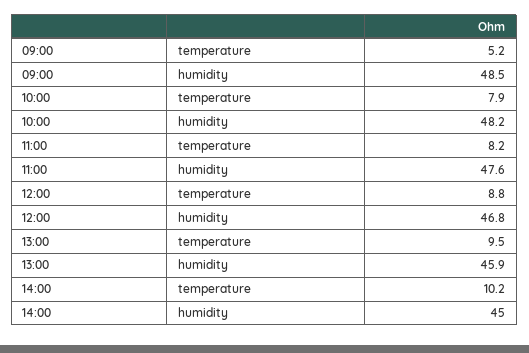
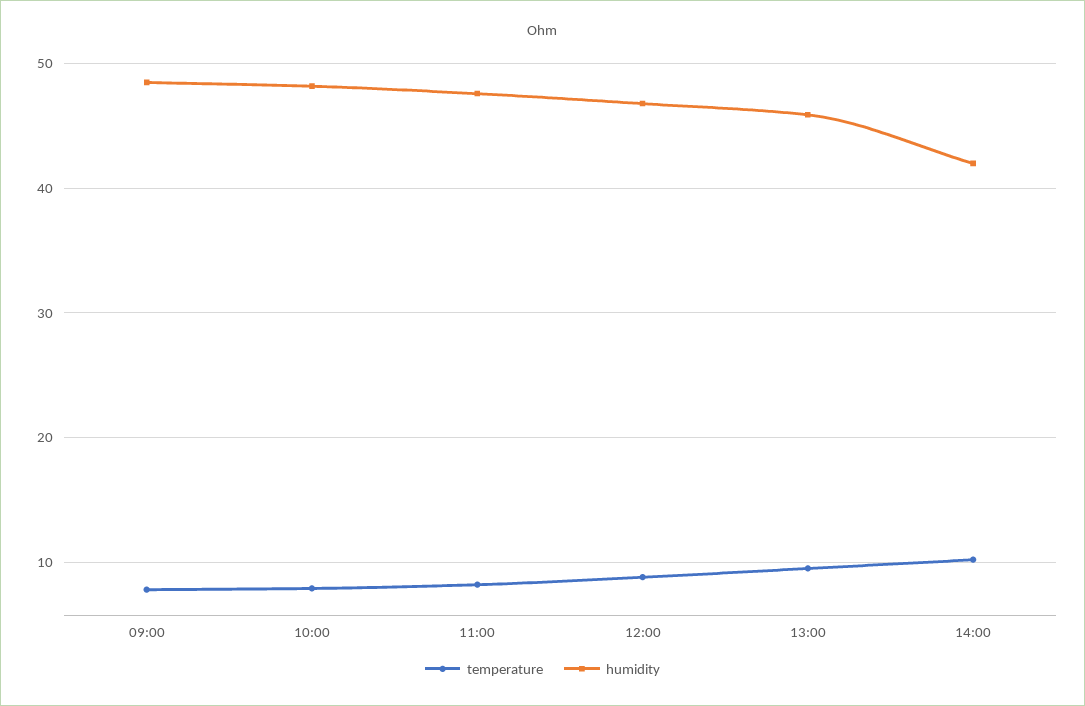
temperature, 09:00: 5.2 -> 8
humidity, 14:00: 45 -> 42

